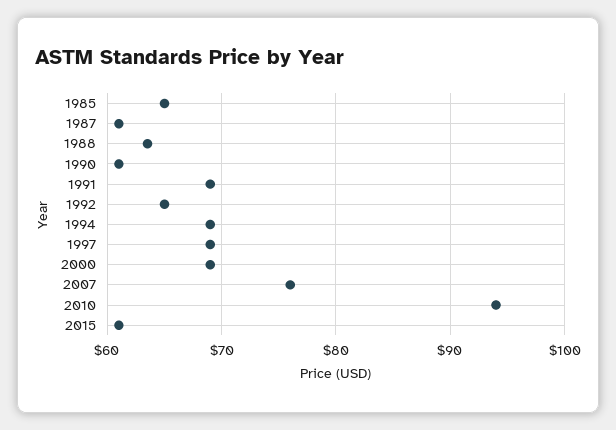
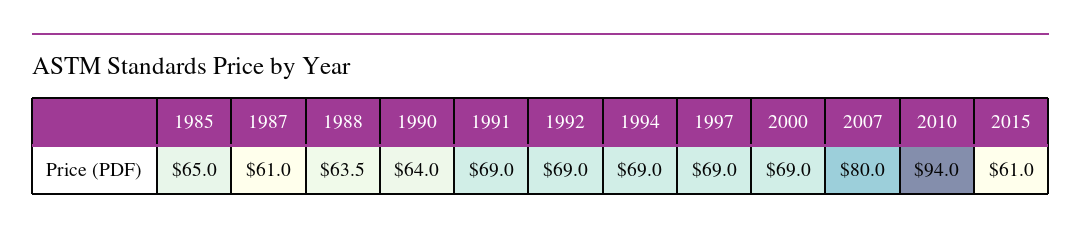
1990: 61 -> 64
1992: 65 -> 69
2007: 76 -> 80

